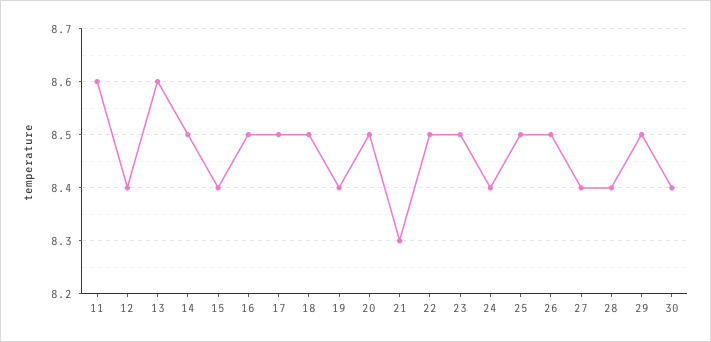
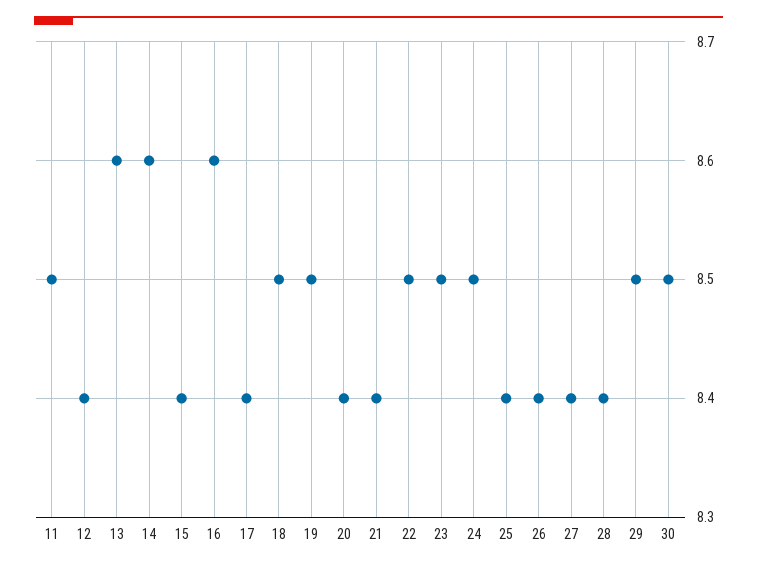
11: 8.6 -> 8.5
14: 8.5 -> 8.6
16: 8.5 -> 8.6
17: 8.5 -> 8.4
19: 8.4 -> 8.5
20: 8.5 -> 8.4
21: 8.3 -> 8.4
24: 8.4 -> 8.5
25: 8.5 -> 8.4
26: 8.5 -> 8.4
30: 8.4 -> 8.5

